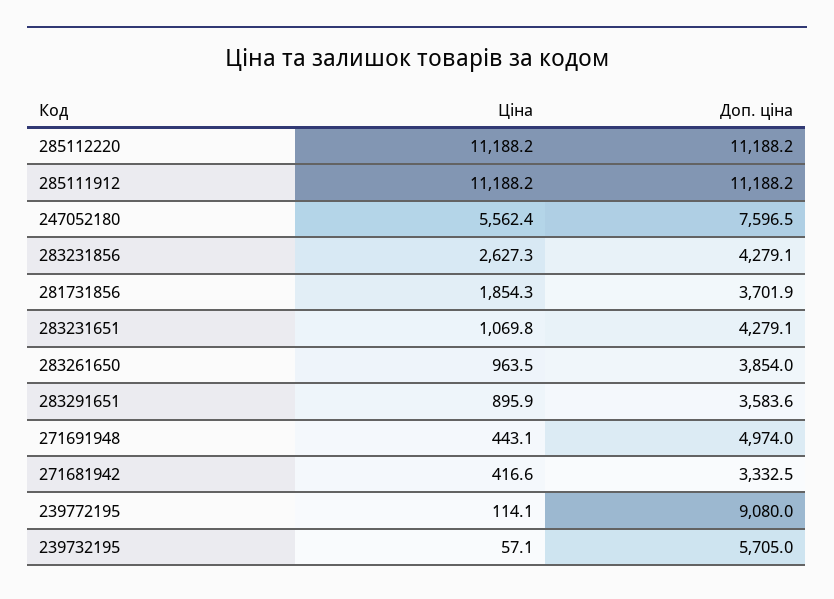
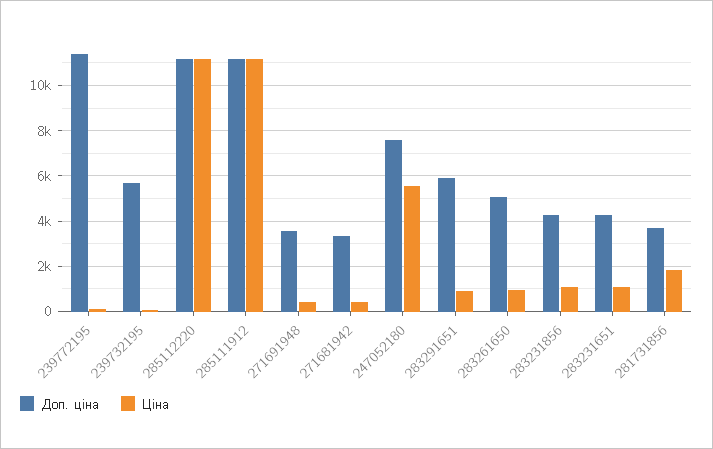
Ціна, 283231856: 2627.3 -> 1000
Доп. ціна, 283261650: 3854 -> 5000
Доп. ціна, 283291651: 3583.6 -> 6000
Доп. ціна, 271691948: 4974 -> 3500
Доп. ціна, 239772195: 9080 -> 11500

